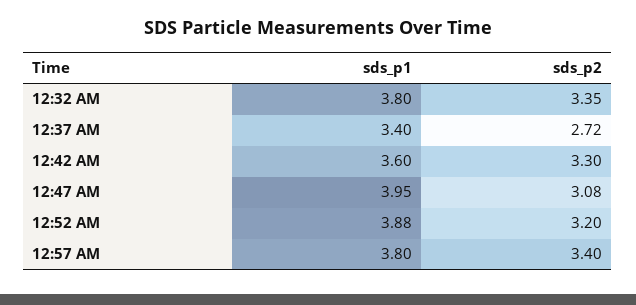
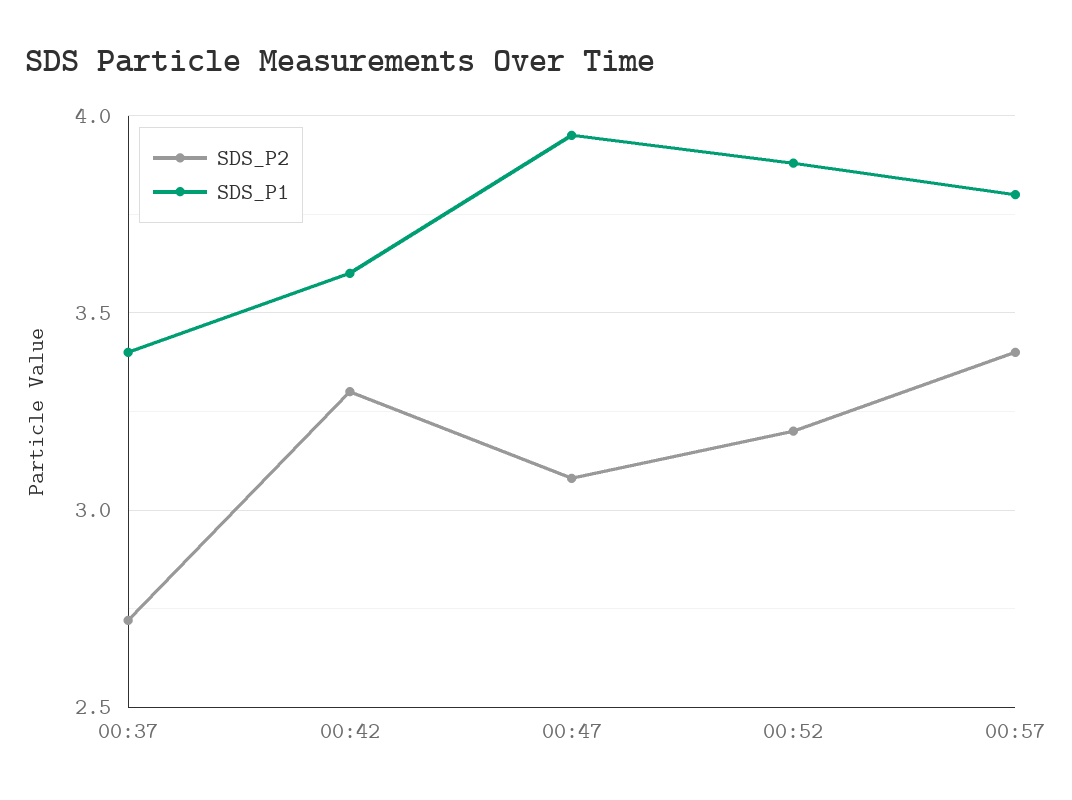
sds_p1, 12:32 AM: 3.8 -> none
sds_p2, 12:32 AM: 3.35 -> none

